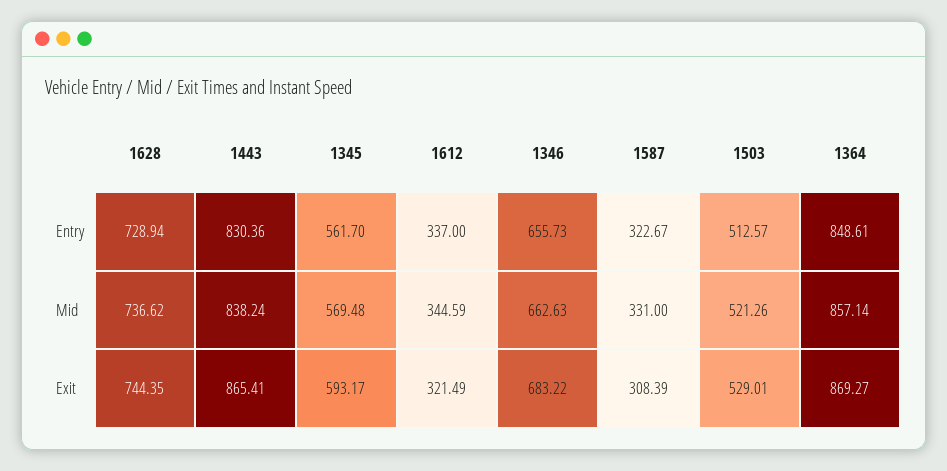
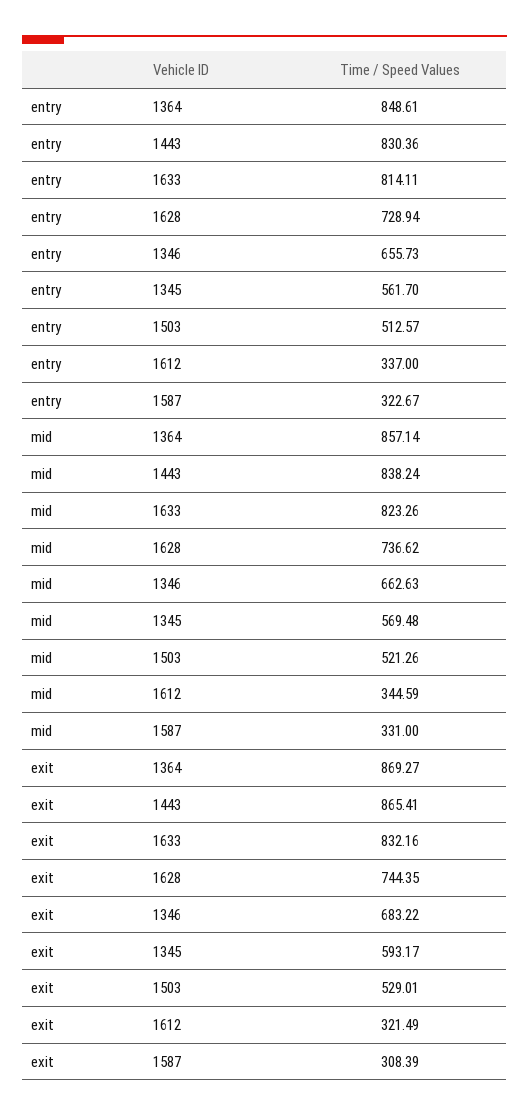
1633, Entry: none -> 814.11
1633, Mid: none -> 823.26
1633, Exit: none -> 832.16

